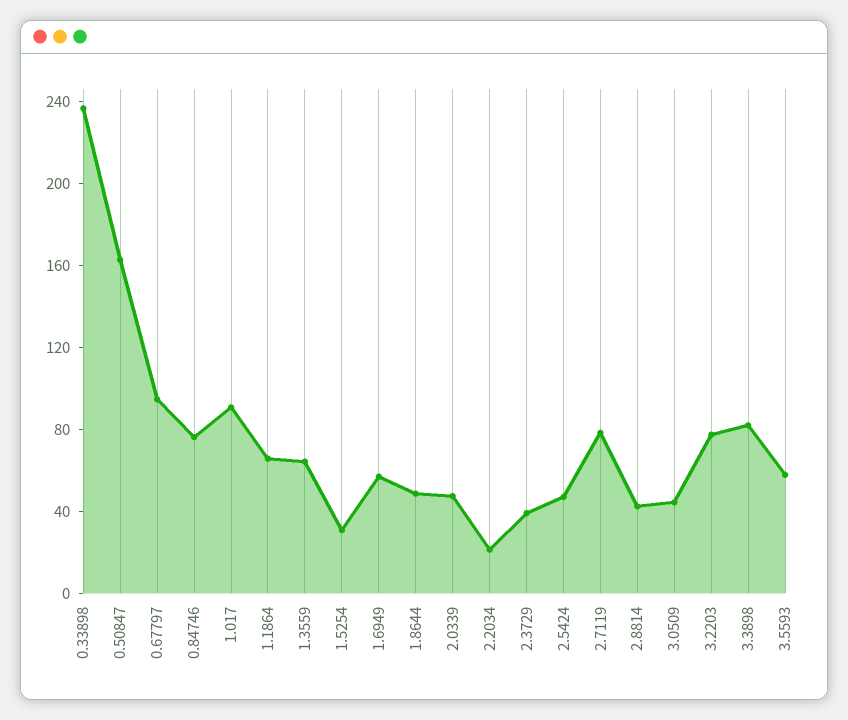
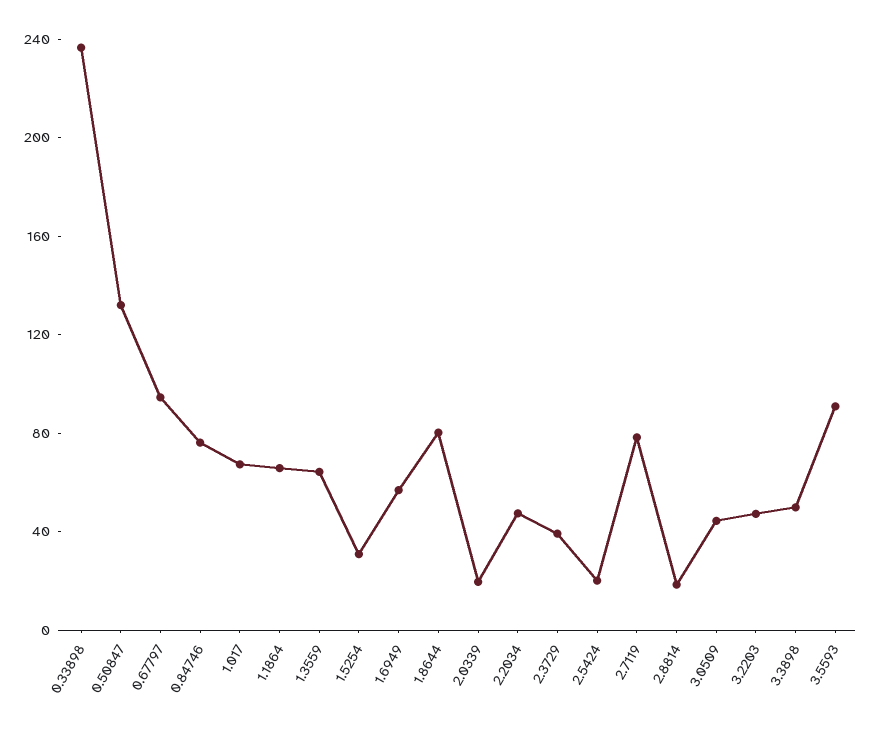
0.50847: 160 -> 130
1.017: 90 -> 70
1.8644: 50 -> 80
2.0339: 50 -> 20
2.2034: 20 -> 50
2.5424: 50 -> 20
2.8814: 40 -> 20
3.2203: 80 -> 50
3.3898: 80 -> 50
3.5593: 60 -> 90

